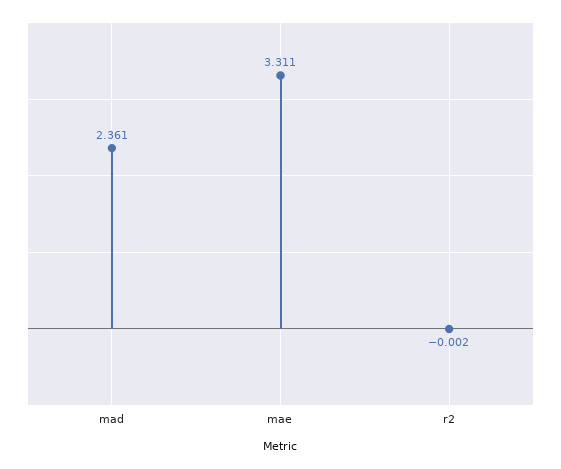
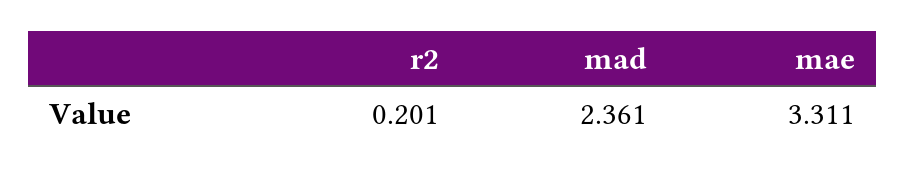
r2: -0.002 -> 0.201

